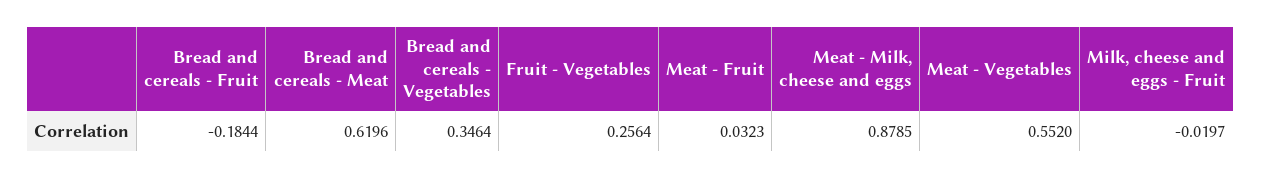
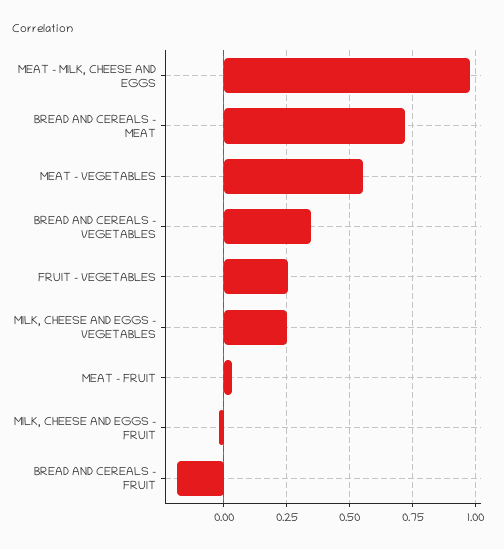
Bread and cereals - Meat: 0.6196 -> 0.725
Meat - Milk, cheese and eggs: 0.8785 -> 0.975
MILK, CHEESE AND EGGS - VEGETABLES: none -> 0.25

